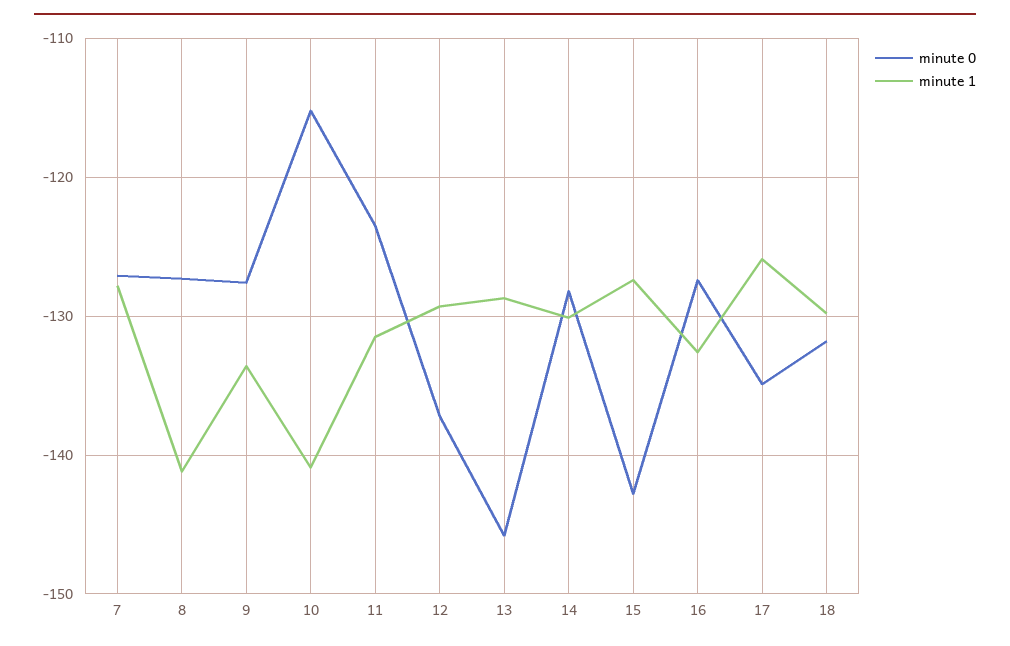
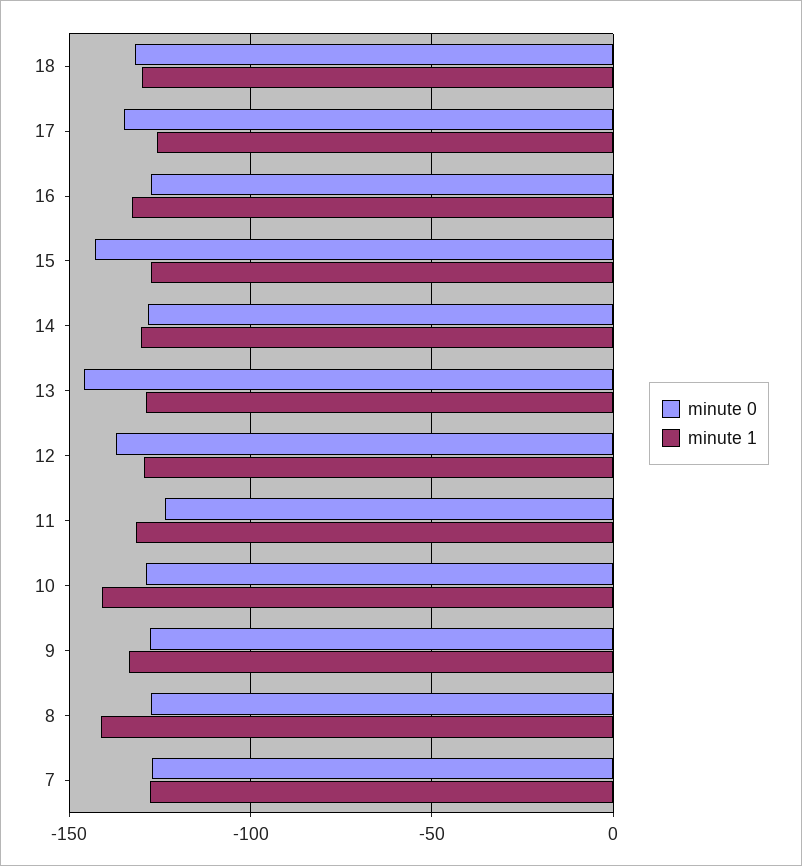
minute 0, 10: -115 -> -130

